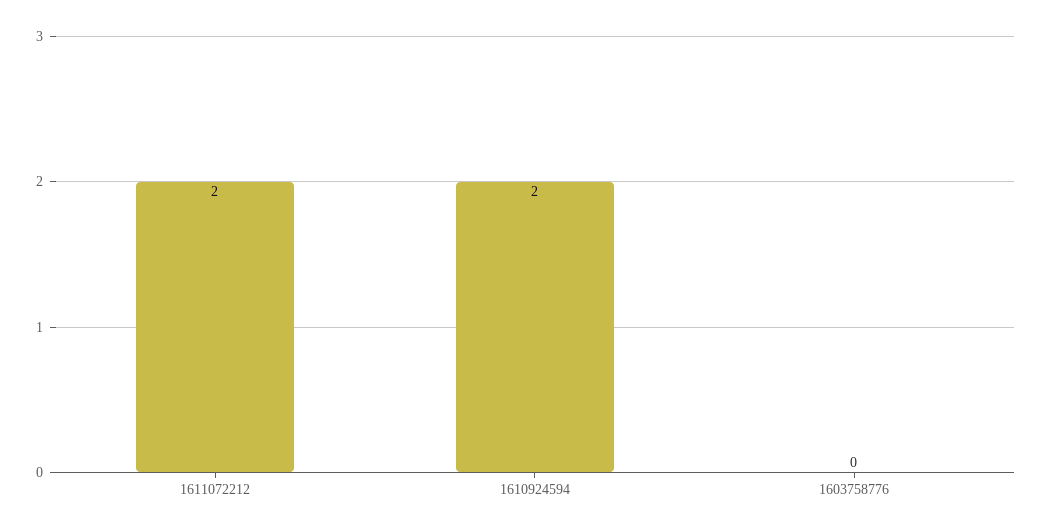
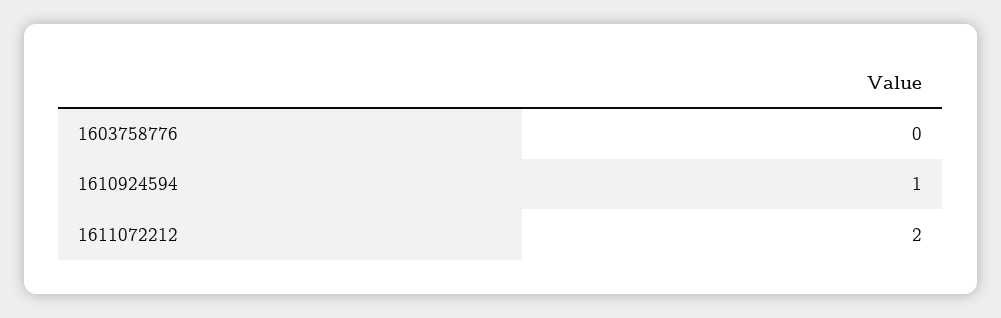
1610924594: 2 -> 1

